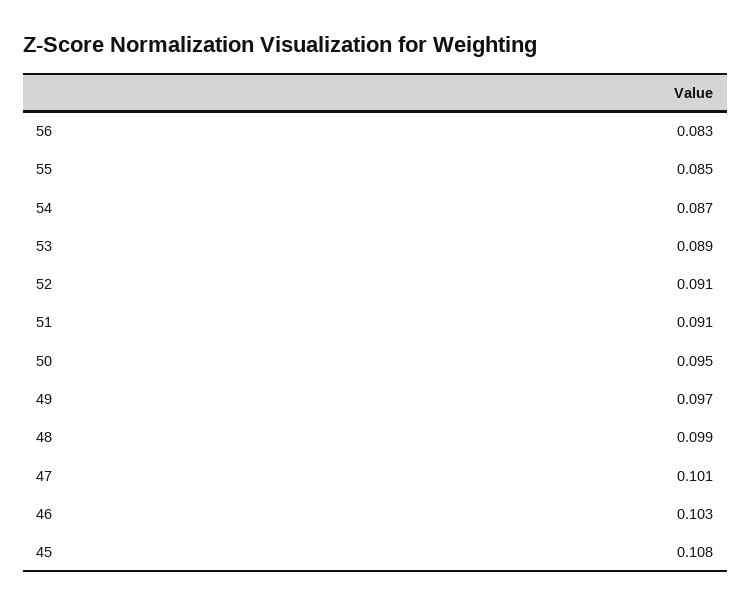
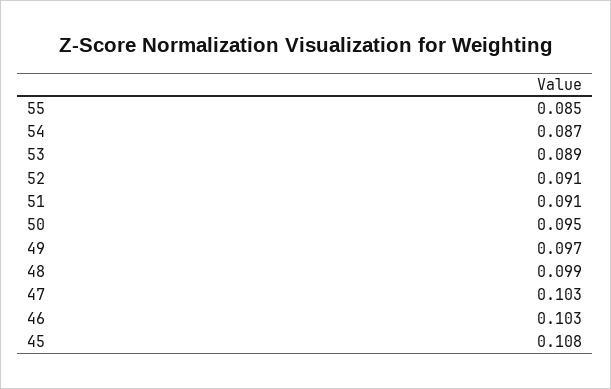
56: 0.083 -> none
47: 0.101 -> 0.103

